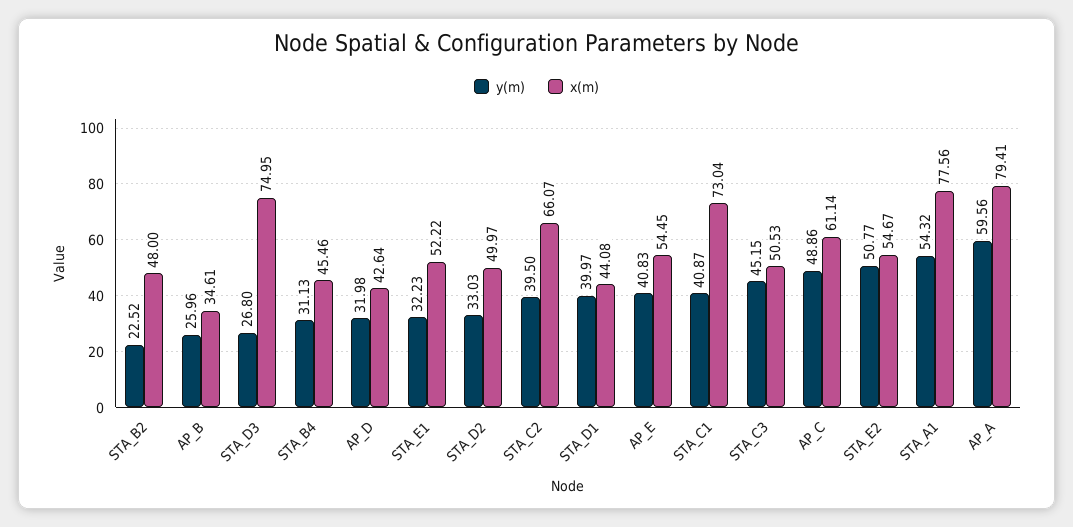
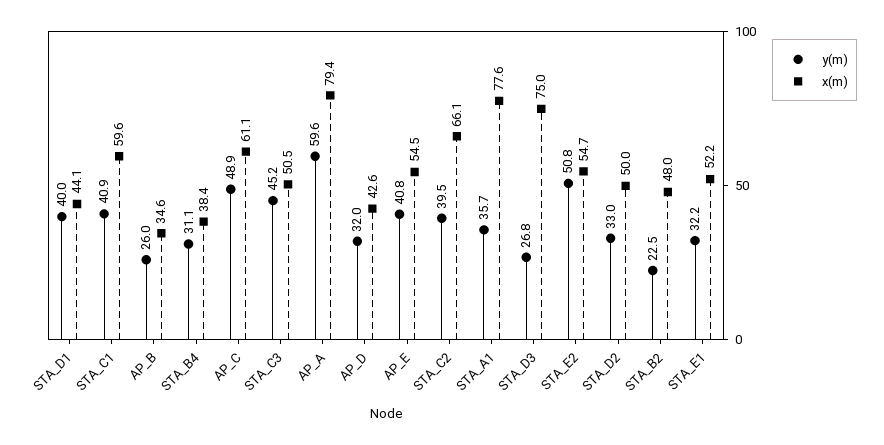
x(m), STA_B4: 45.46 -> 38.4
x(m), STA_C1: 73.04 -> 59.6
y(m), STA_A1: 54.32 -> 35.7

